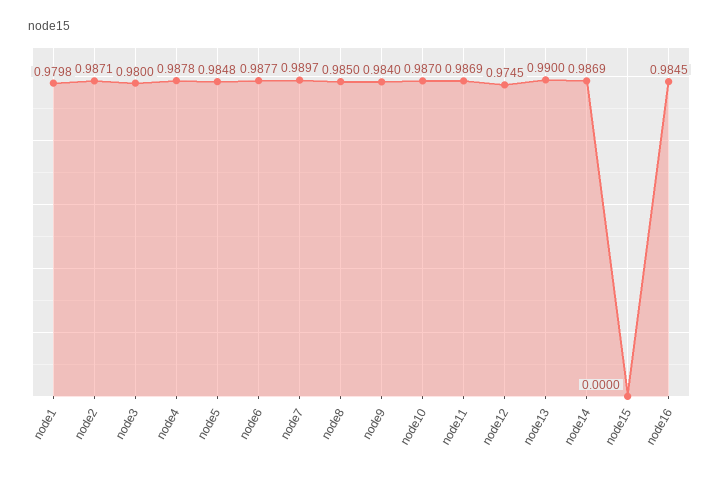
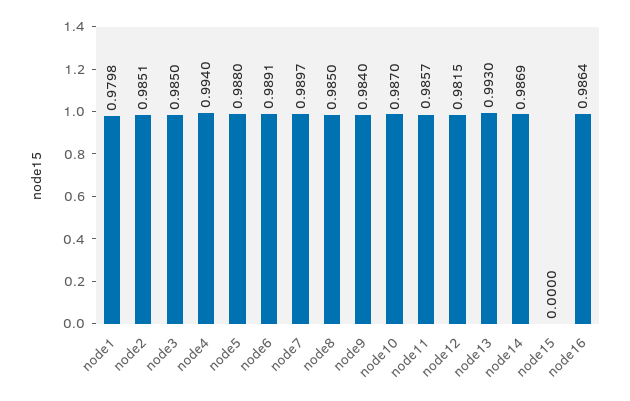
node2: 0.9871 -> 0.9851
node3: 0.98 -> 0.985
node4: 0.9878 -> 0.994
node5: 0.9848 -> 0.988
node6: 0.9877 -> 0.9891
node11: 0.9869 -> 0.9857
node12: 0.9745 -> 0.9815
node13: 0.99 -> 0.993
node16: 0.9845 -> 0.9864

